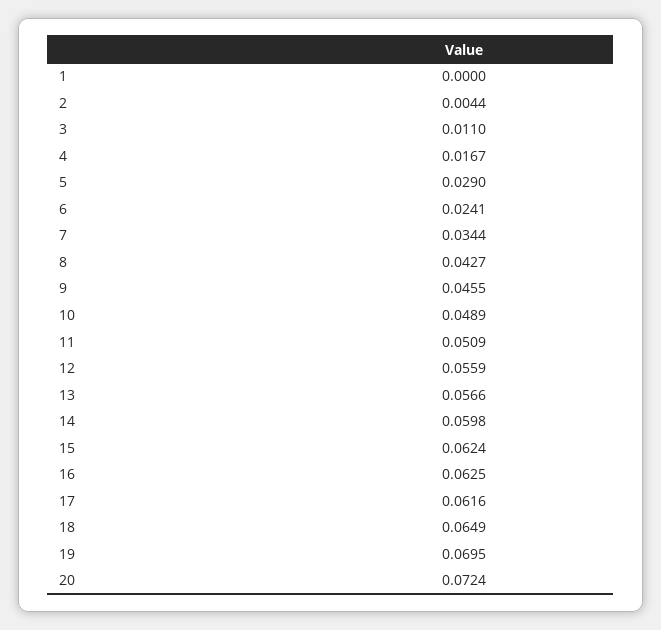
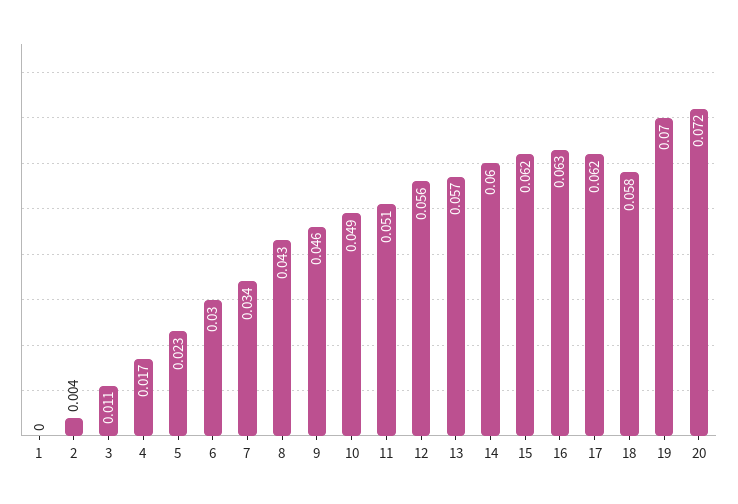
5: 0.029 -> 0.023
6: 0.0241 -> 0.03
18: 0.0649 -> 0.058

